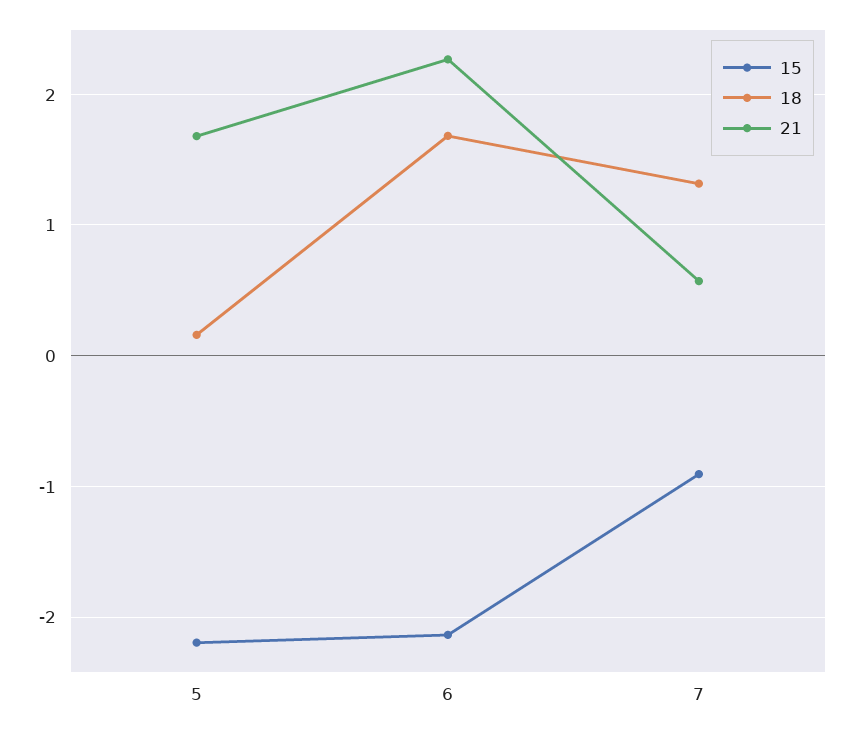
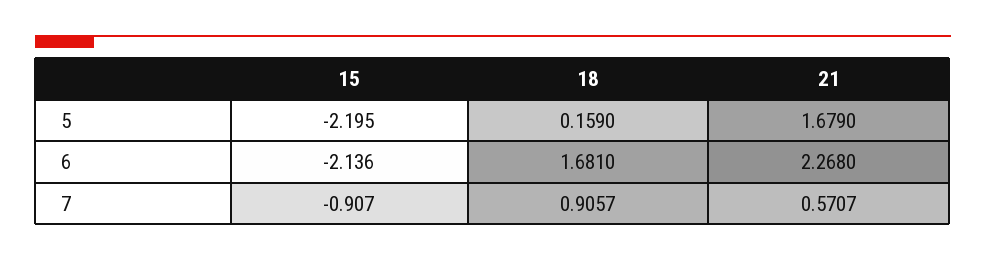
18, 7: 1.3 -> 0.9057

